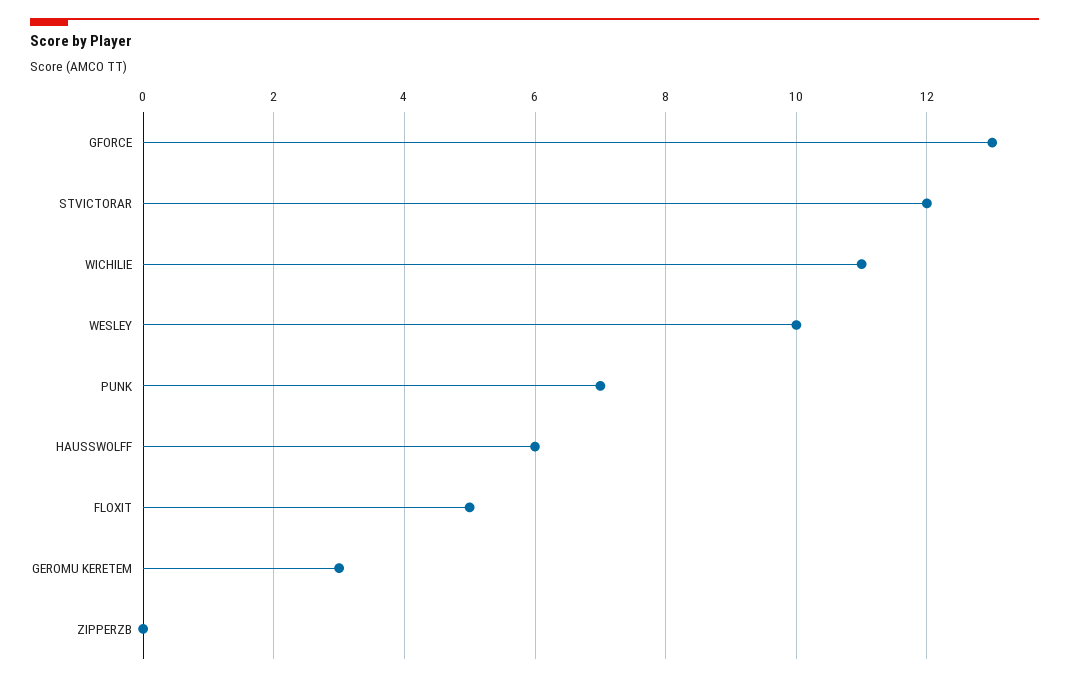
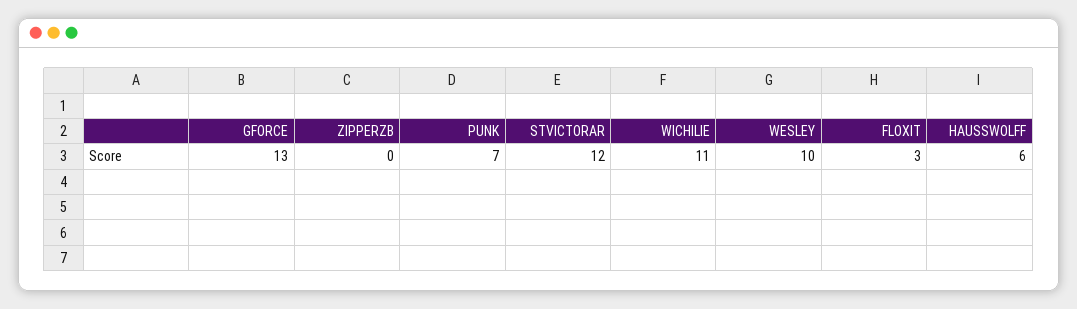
FLOXIT: 5 -> 3
GEROMU KERETEM: 3 -> none

